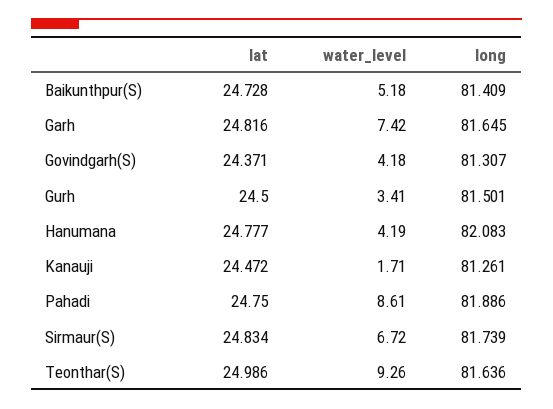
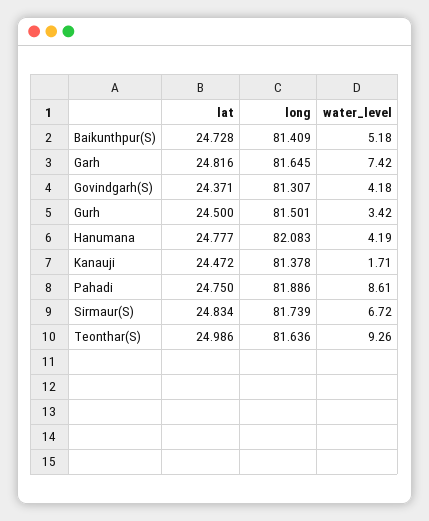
water_level, Gurh: 3.41 -> 3.42
long, Kanauji: 81.261 -> 81.378

